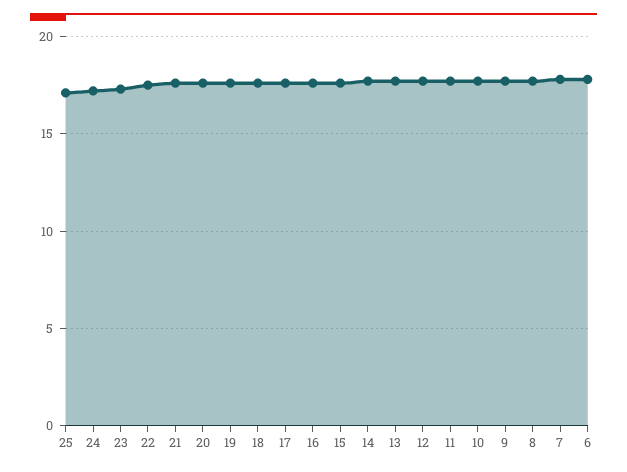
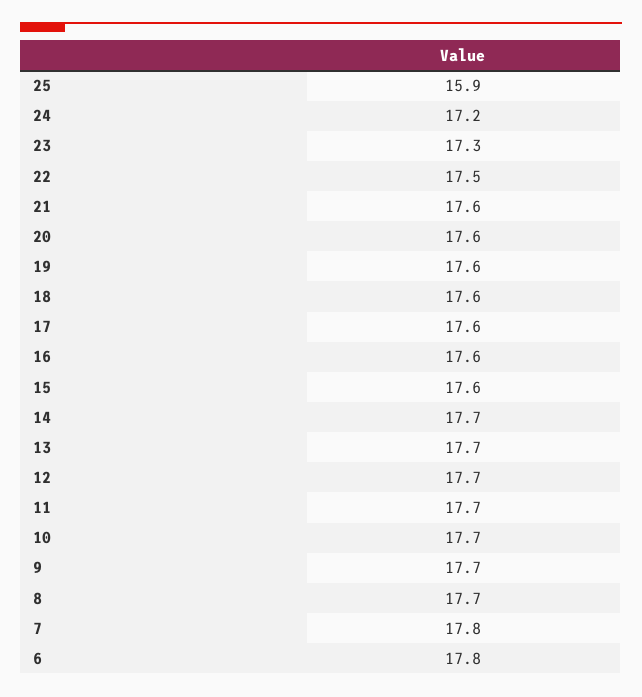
25: 17 -> 15.9

